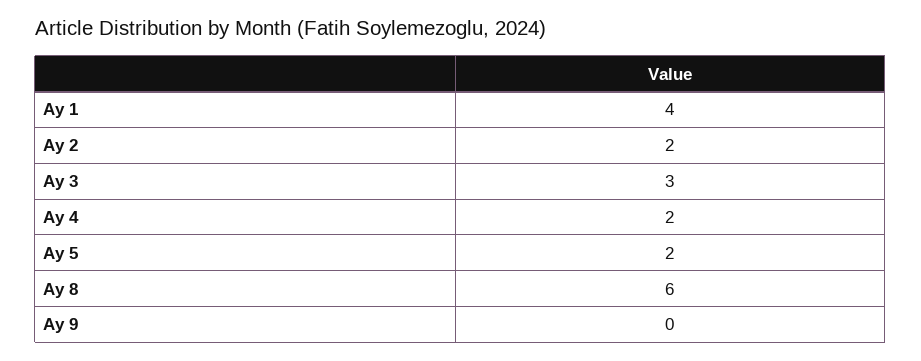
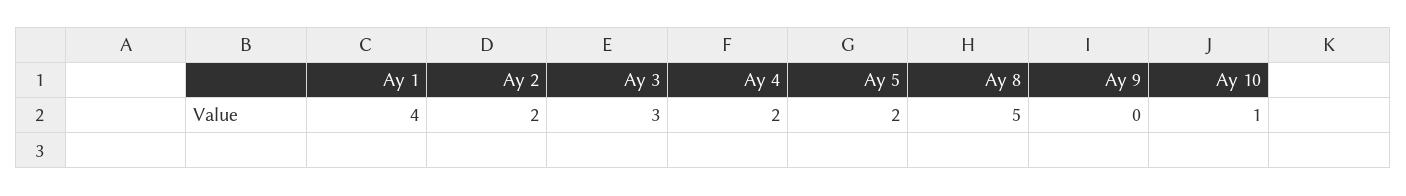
Ay 8: 6 -> 5
Ay 10: none -> 1

